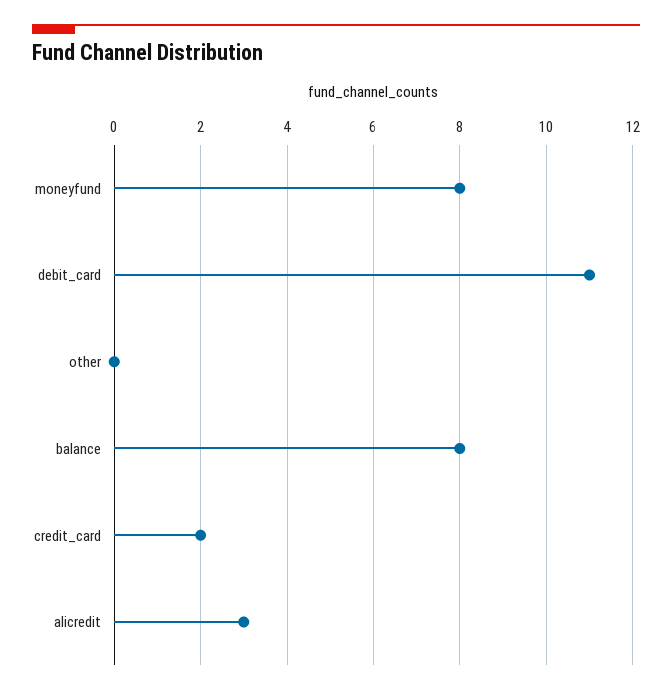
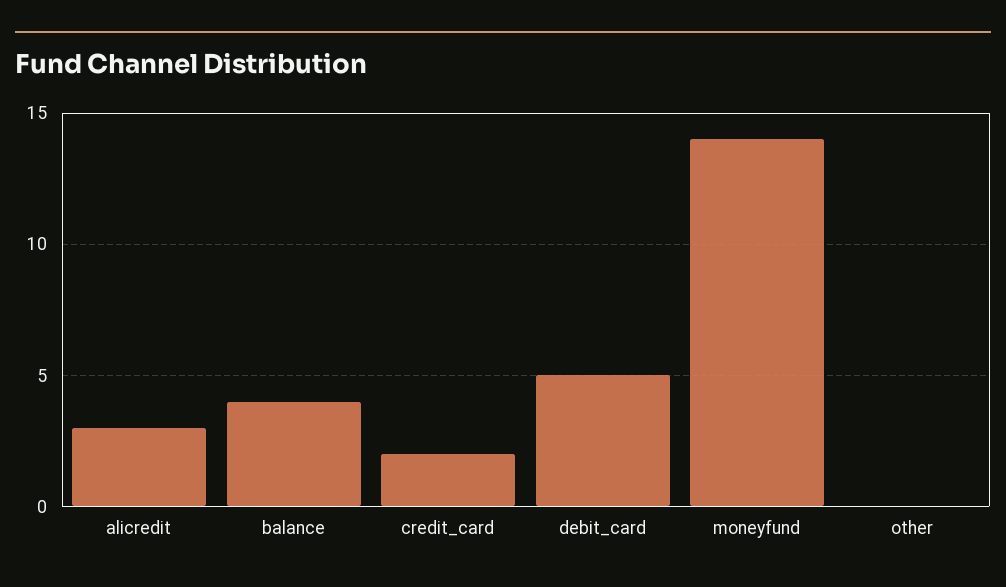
moneyfund: 8 -> 14
debit_card: 11 -> 5
balance: 8 -> 4

